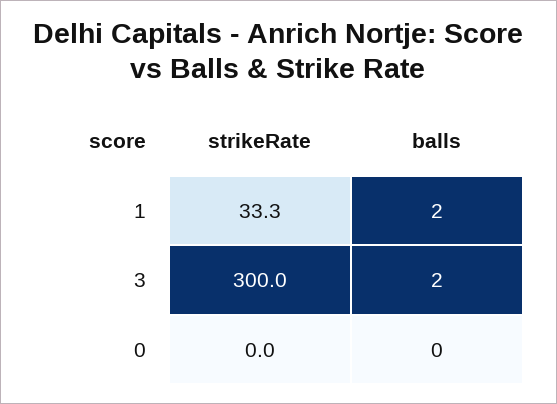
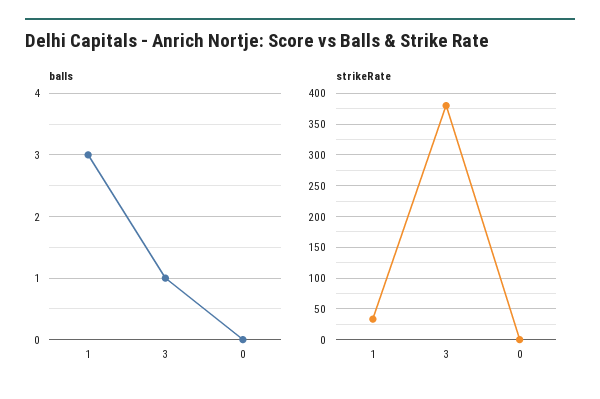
balls, 1: 2 -> 3
strikeRate, 3: 300 -> 380
balls, 3: 2 -> 1

